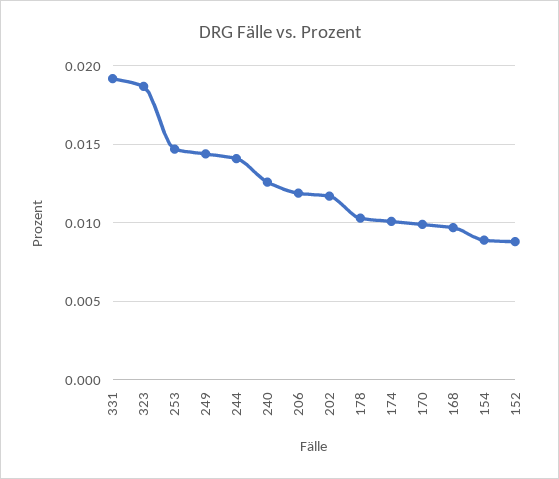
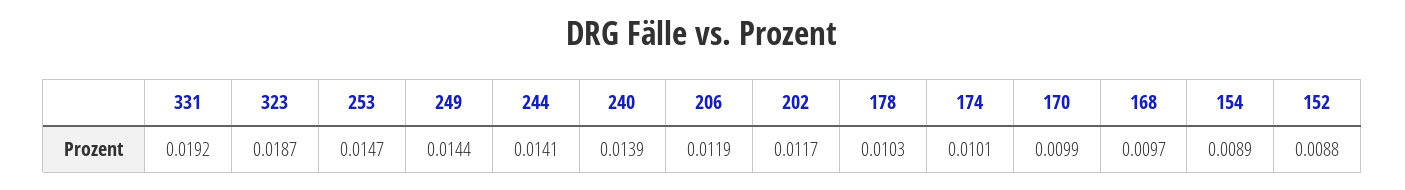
240: 0.0125 -> 0.0139

